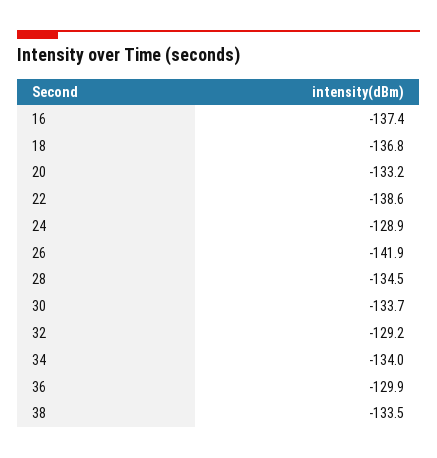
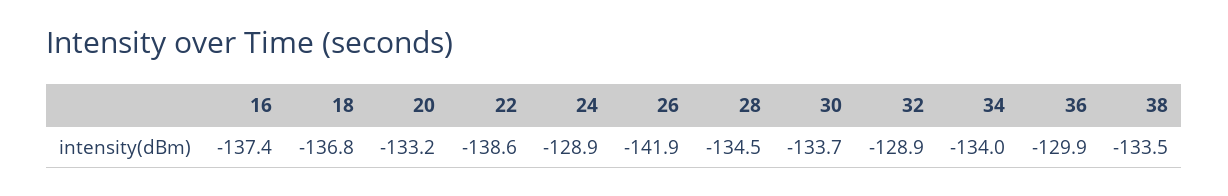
32: -129.2 -> -128.9

